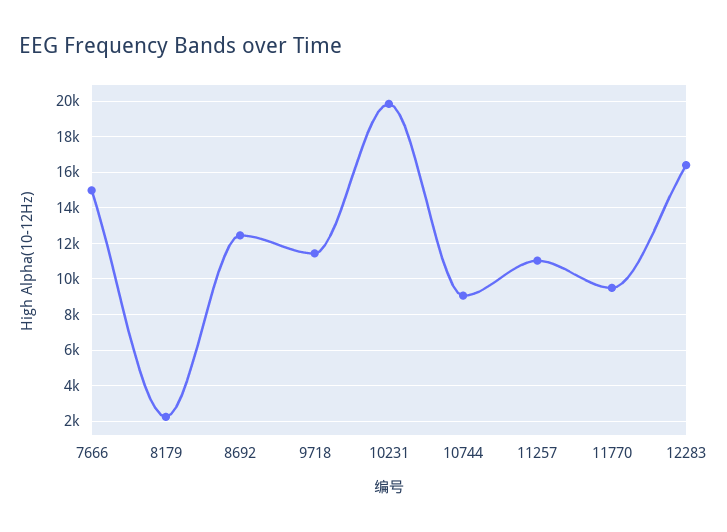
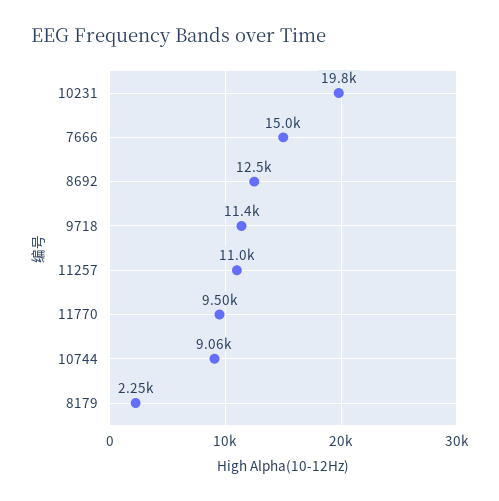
12283: 16500 -> none

